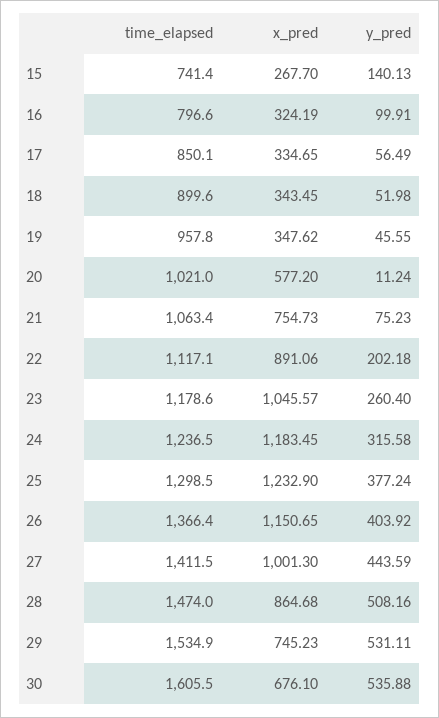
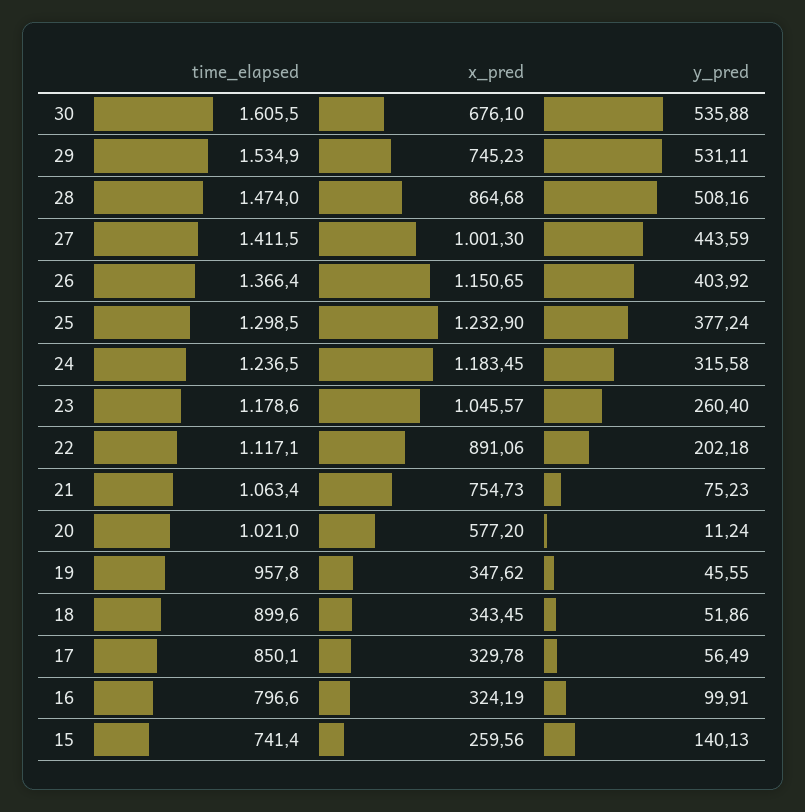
x_pred, 15: 267.7 -> 259.56
x_pred, 17: 334.65 -> 329.78
y_pred, 18: 51.98 -> 51.86

